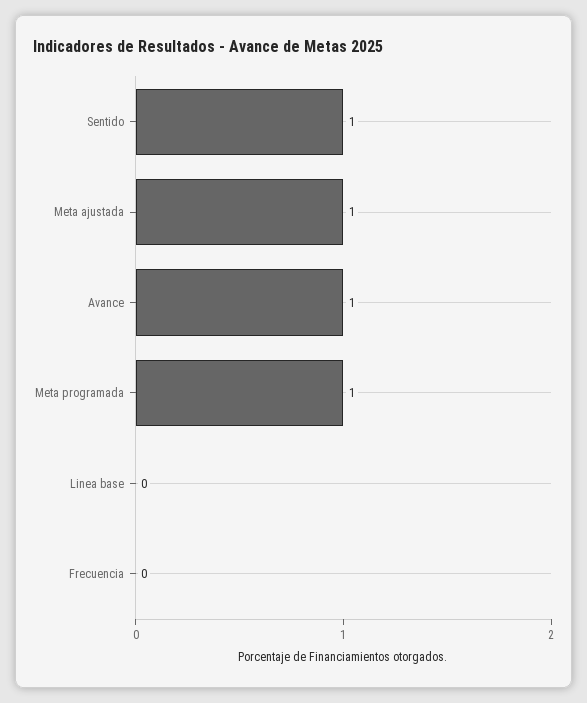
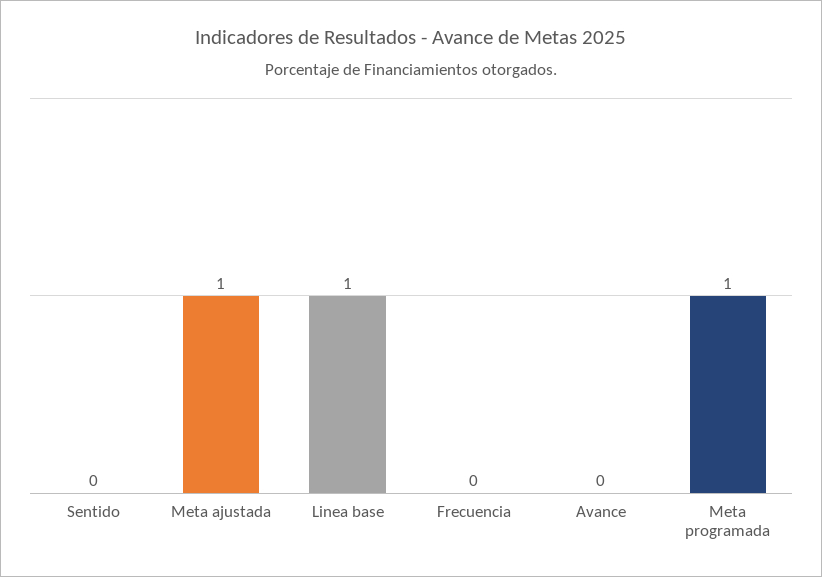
Sentido: 1 -> 0
Avance: 1 -> 0
Linea base: 0 -> 1

